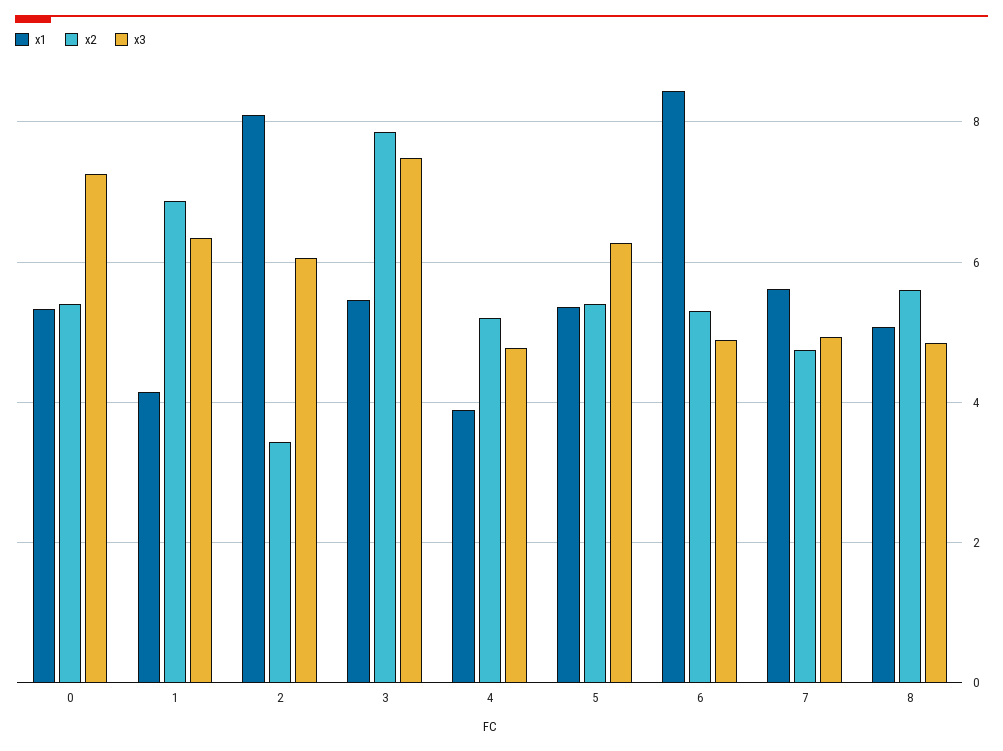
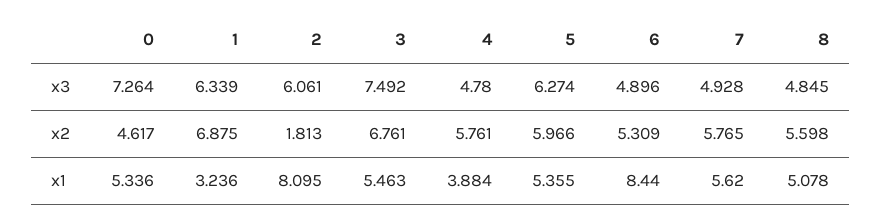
x2, 0: 5.4 -> 4.617
x1, 1: 4.2 -> 3.236
x2, 2: 3.4 -> 1.813
x2, 3: 7.8 -> 6.761
x2, 4: 5.2 -> 5.761
x2, 5: 5.4 -> 5.966
x2, 7: 4.8 -> 5.765

